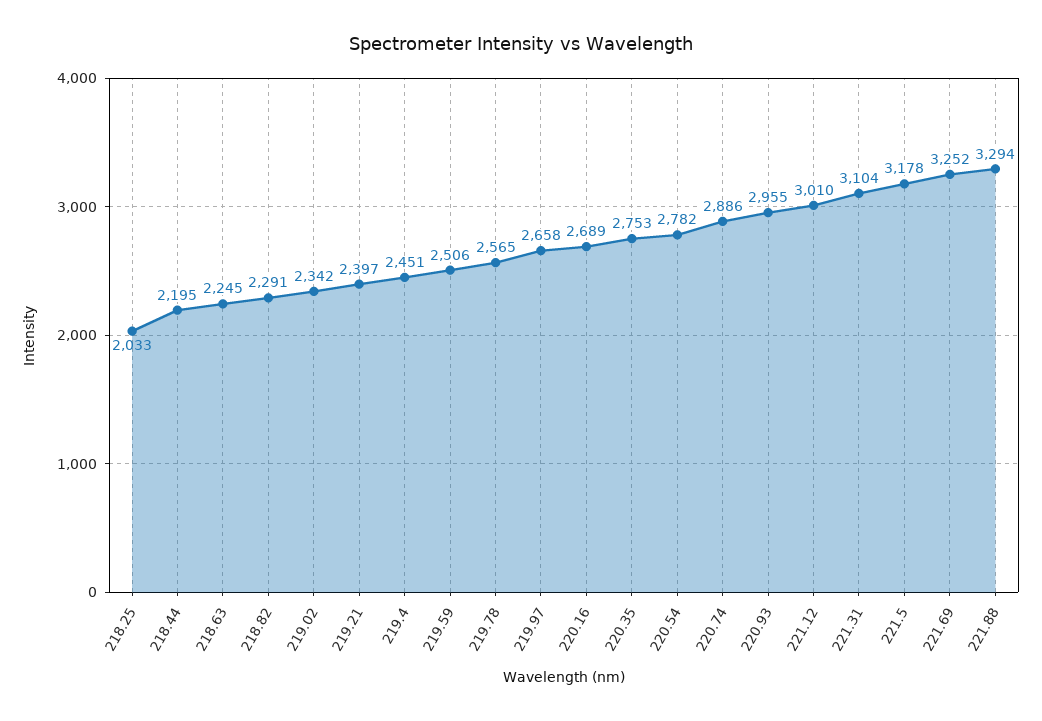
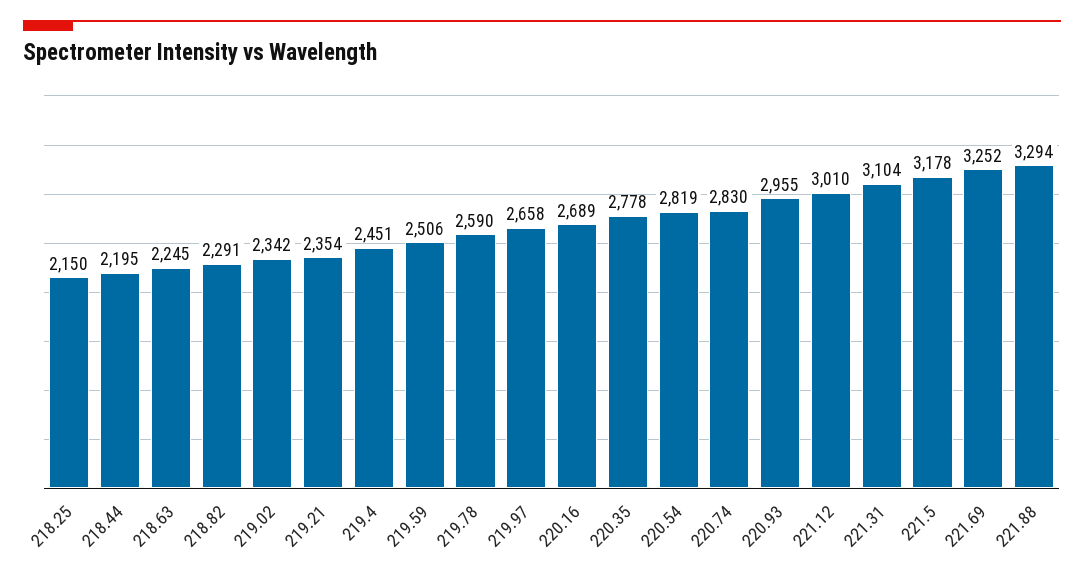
218.25: 2033 -> 2150
219.21: 2397 -> 2354
219.78: 2565 -> 2590
220.35: 2753 -> 2778
220.54: 2782 -> 2819
220.74: 2886 -> 2830

